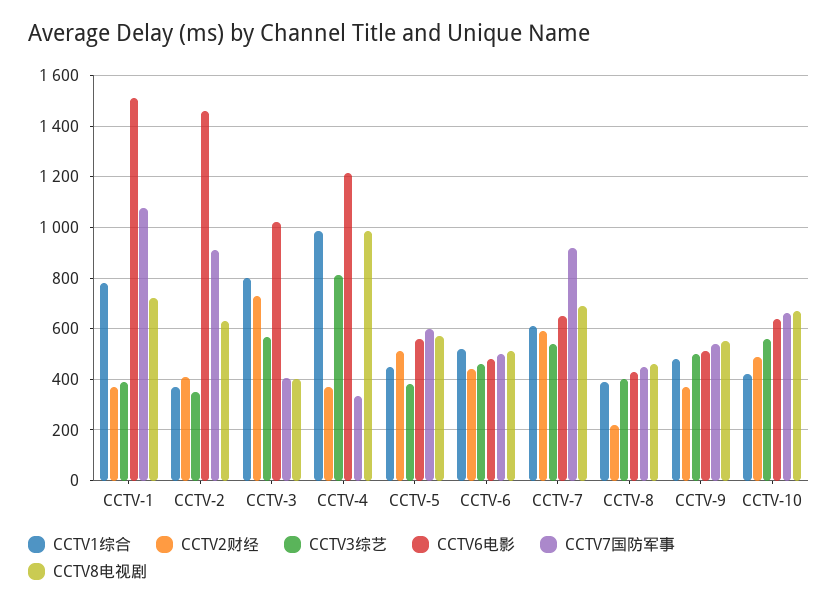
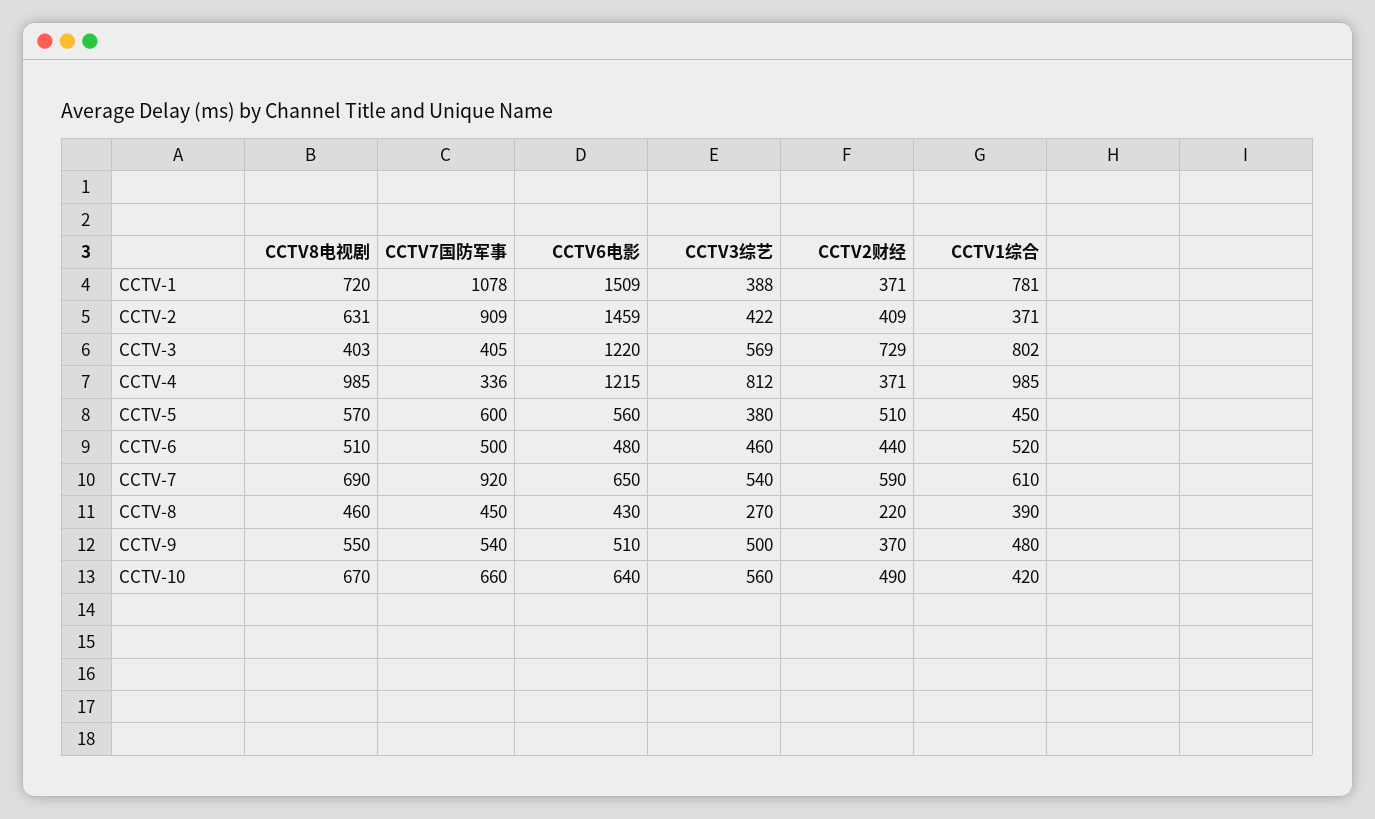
CCTV3综艺, CCTV-2: 350 -> 422
CCTV6电影, CCTV-3: 1025 -> 1220
CCTV3综艺, CCTV-8: 400 -> 270

